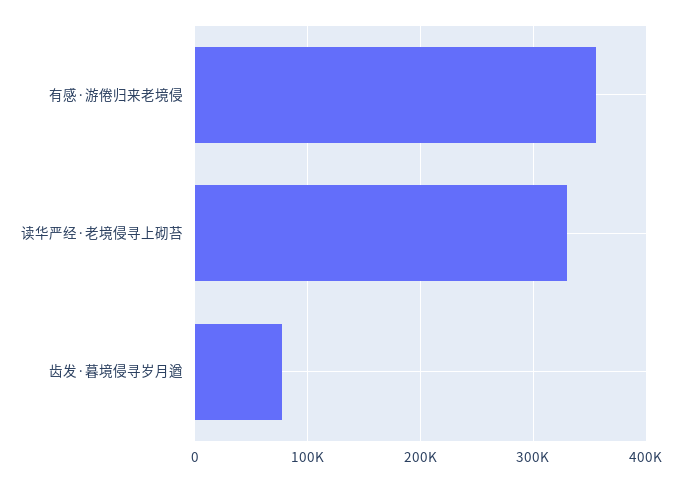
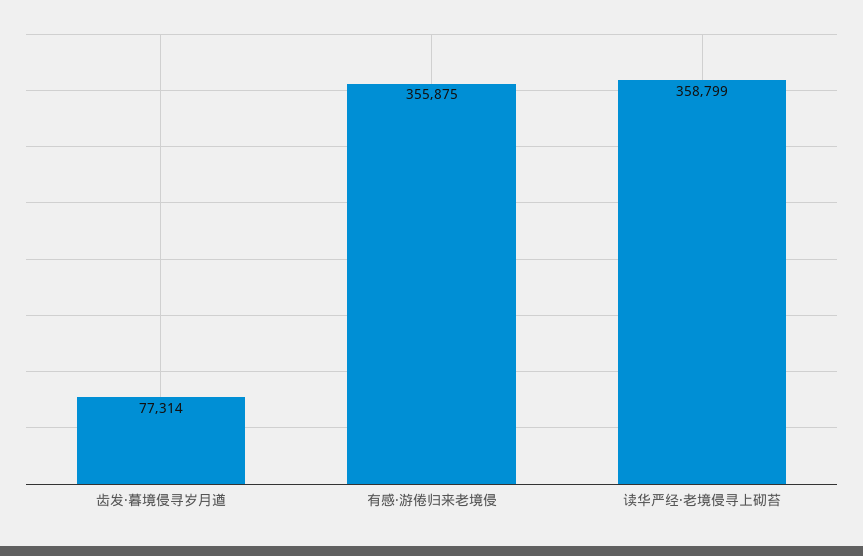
读华严经·老境侵寻上砌苔: 330000 -> 358799

